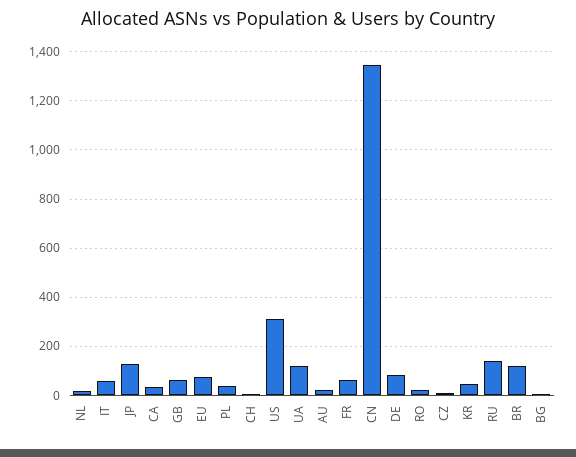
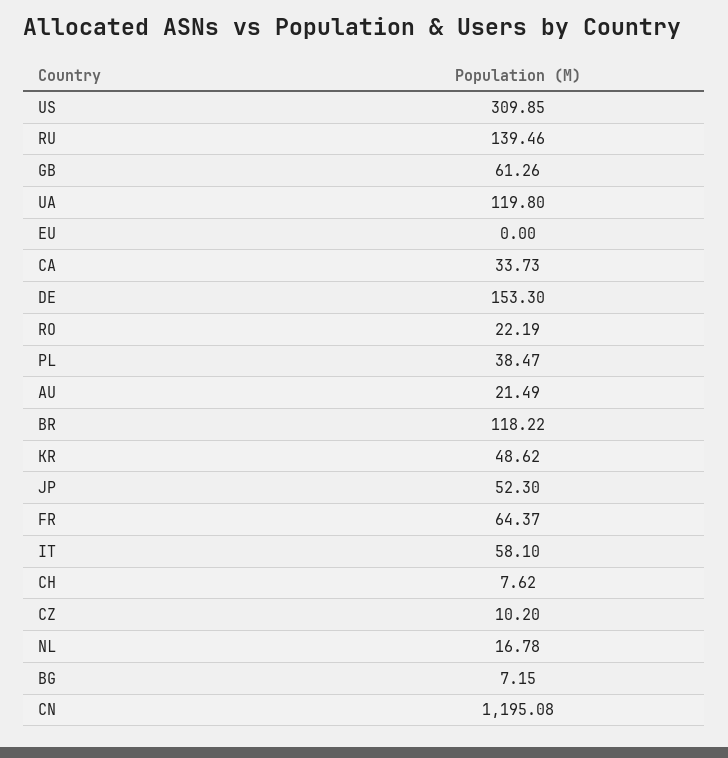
JP: 125 -> 52.3
EU: 75 -> 0
CN: 1350 -> 1195.08
DE: 75 -> 153.3

